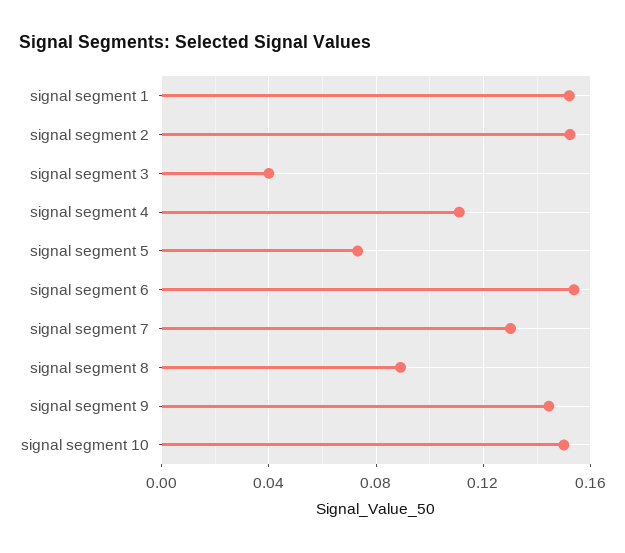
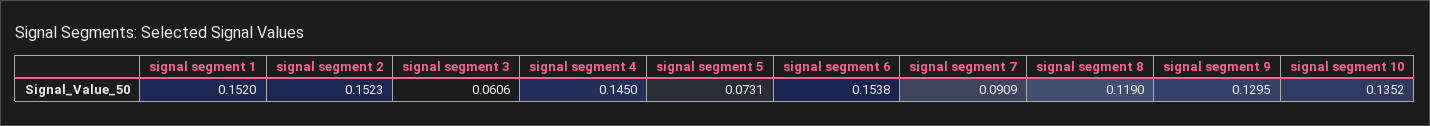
signal segment 3: 0.04 -> 0.0606
signal segment 4: 0.11 -> 0.145
signal segment 7: 0.13 -> 0.0909
signal segment 8: 0.09 -> 0.119
signal segment 9: 0.145 -> 0.1295
signal segment 10: 0.15 -> 0.1352

